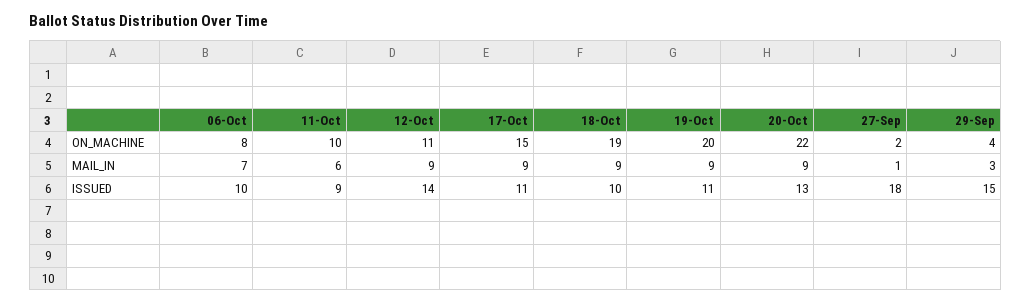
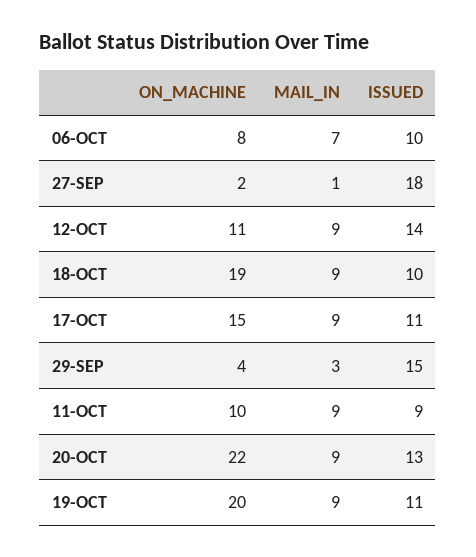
11-Oct, MAIL_IN: 6 -> 9

